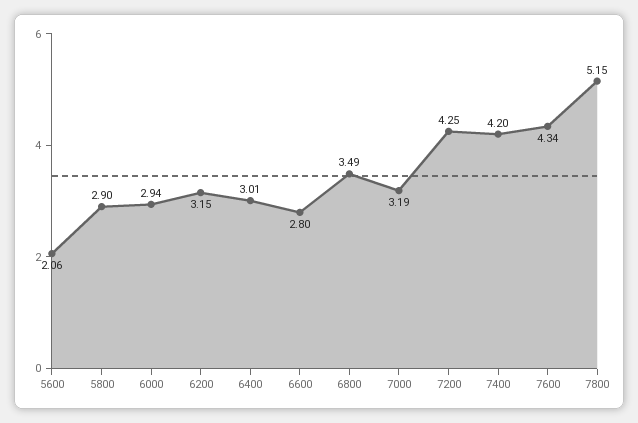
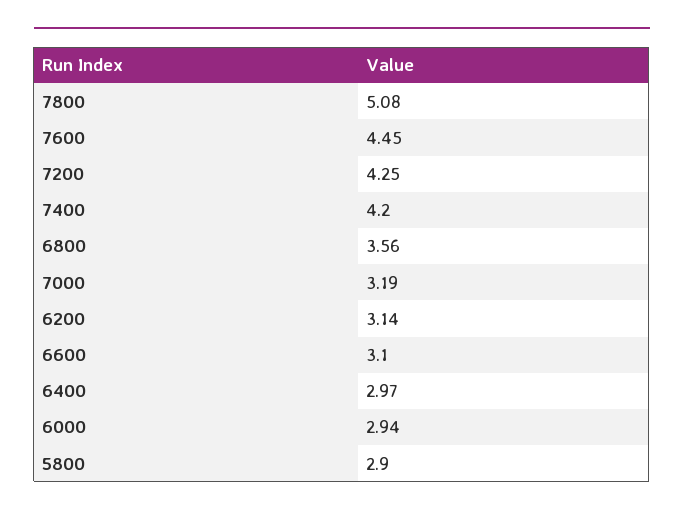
5600: 2.06 -> none
6200: 3.15 -> 3.14
6400: 3.01 -> 2.97
6600: 2.8 -> 3.1
6800: 3.49 -> 3.56
7600: 4.34 -> 4.45
7800: 5.15 -> 5.08

